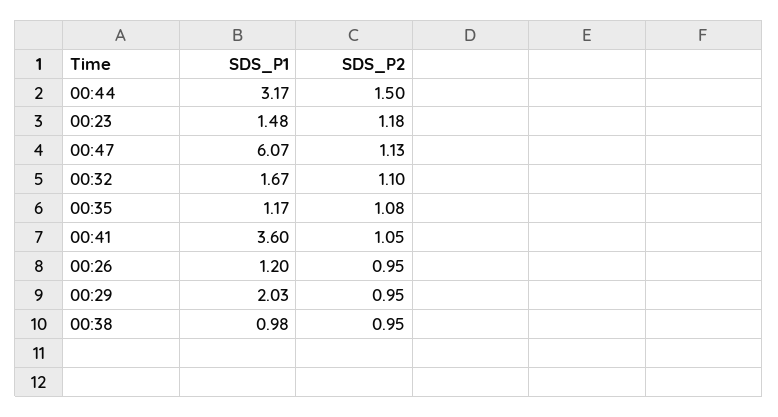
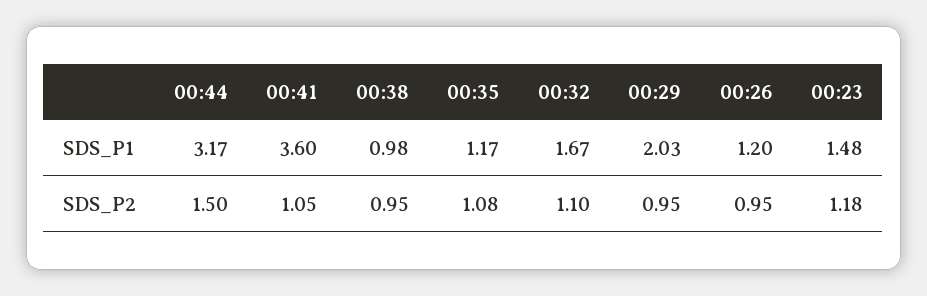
SDS_P1, 00:47: 6.07 -> none
SDS_P2, 00:47: 1.13 -> none

